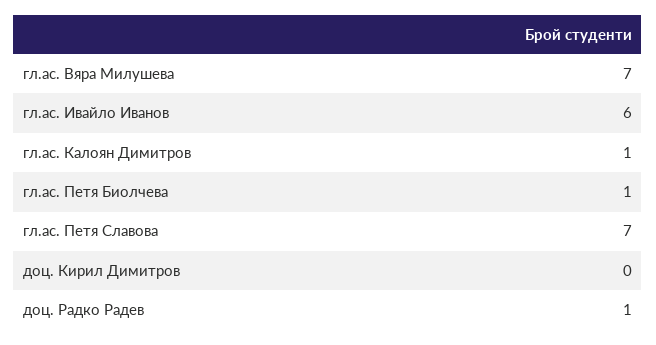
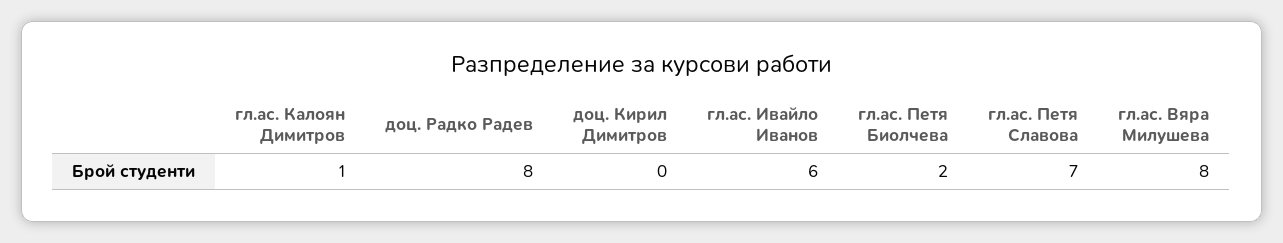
гл.ас. Вяра Милушева: 7 -> 8
гл.ас. Петя Биолчева: 1 -> 2
доц. Радко Радев: 1 -> 8

